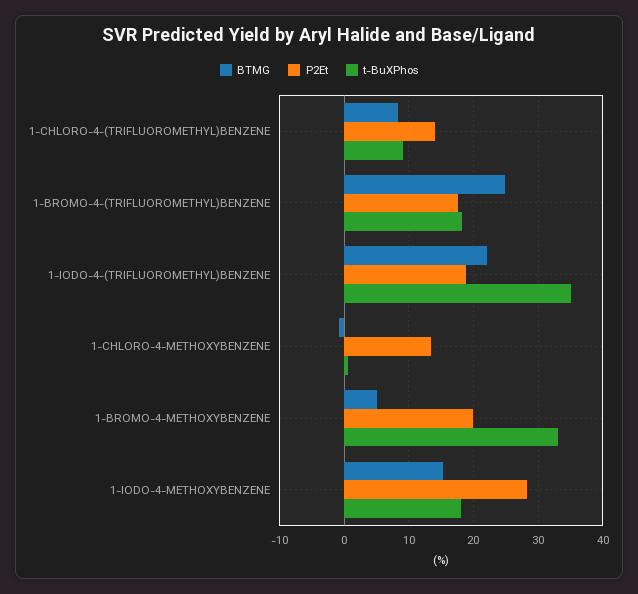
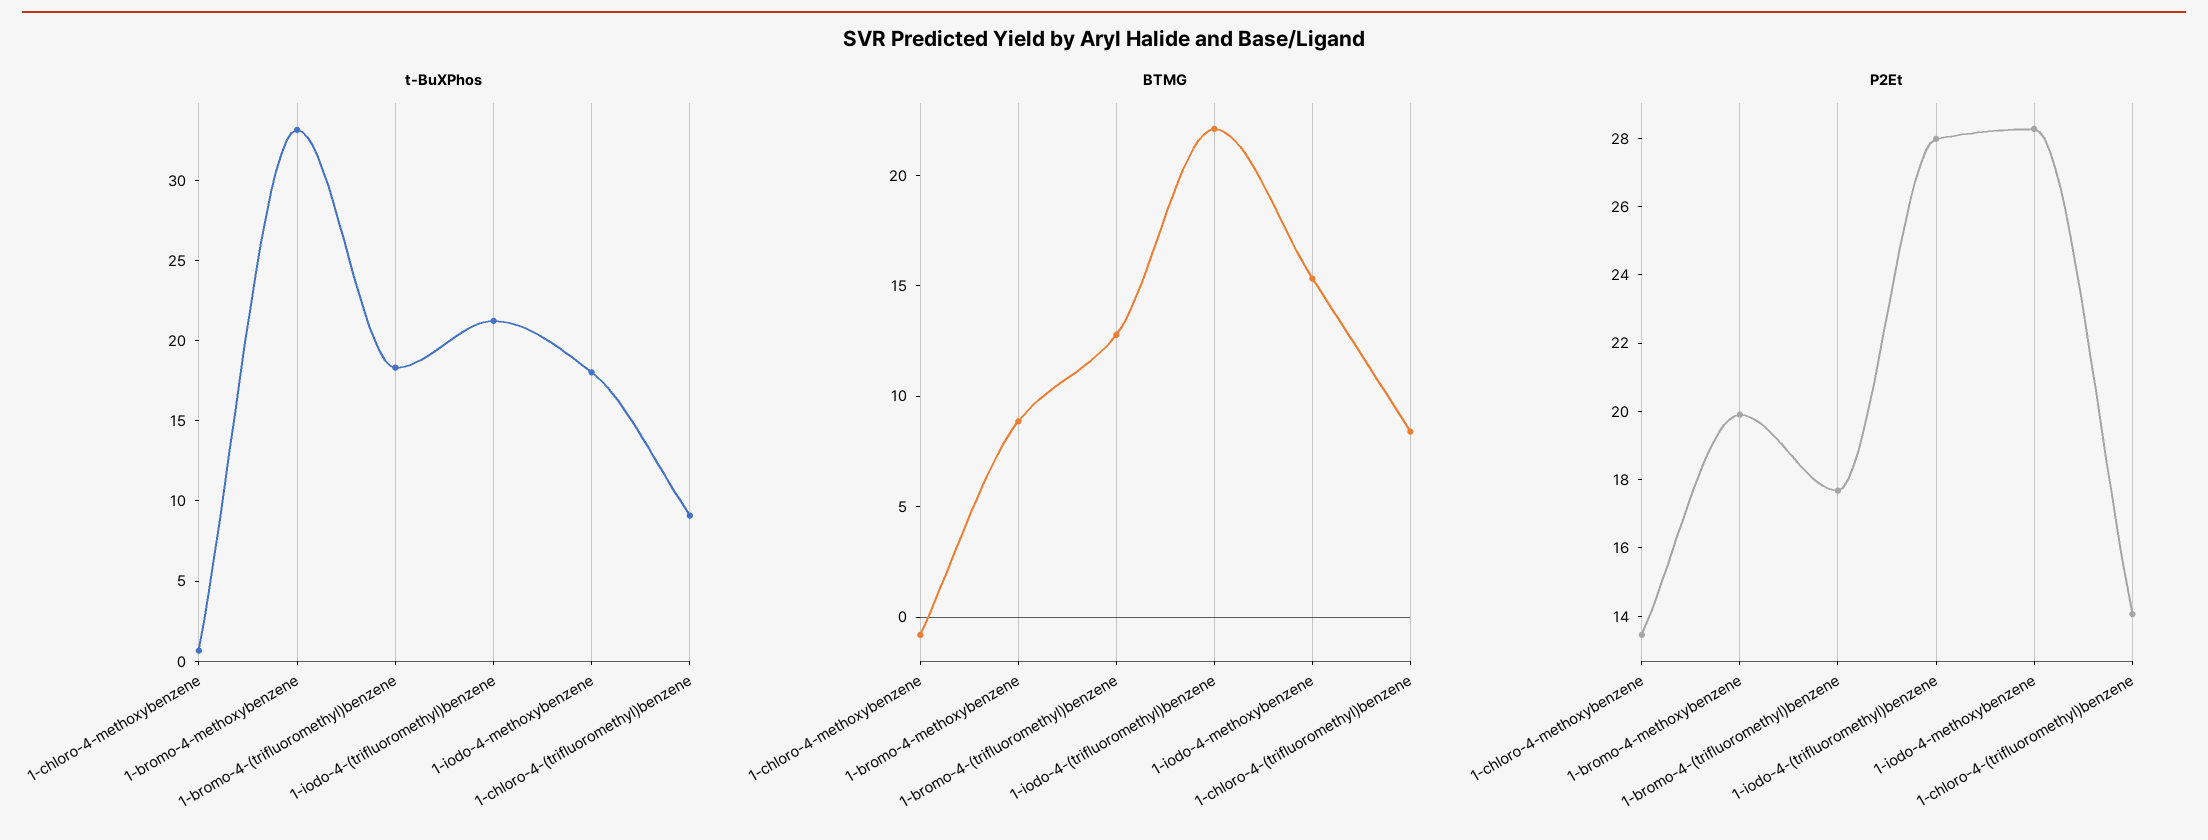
BTMG, 1-BROMO-4-(TRIFLUOROMETHYL)BENZENE: 25 -> 13
P2Et, 1-IODO-4-(TRIFLUOROMETHYL)BENZENE: 19 -> 28
t-BuXPhos, 1-IODO-4-(TRIFLUOROMETHYL)BENZENE: 35 -> 21
BTMG, 1-BROMO-4-METHOXYBENZENE: 5 -> 9

